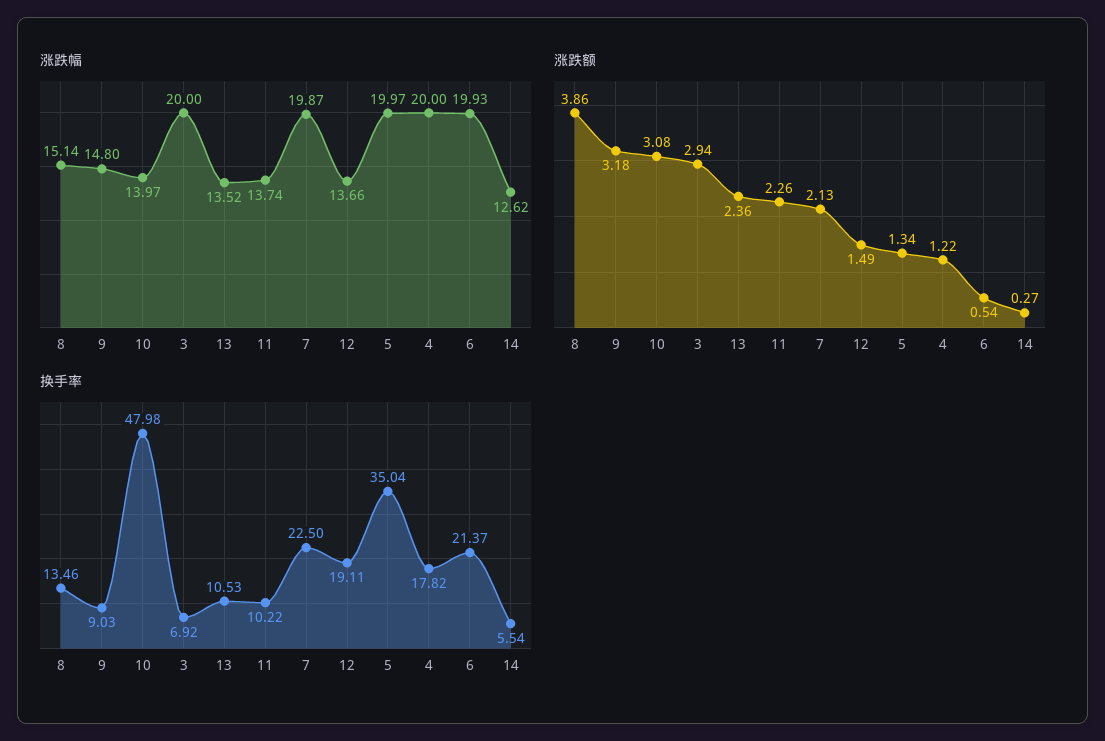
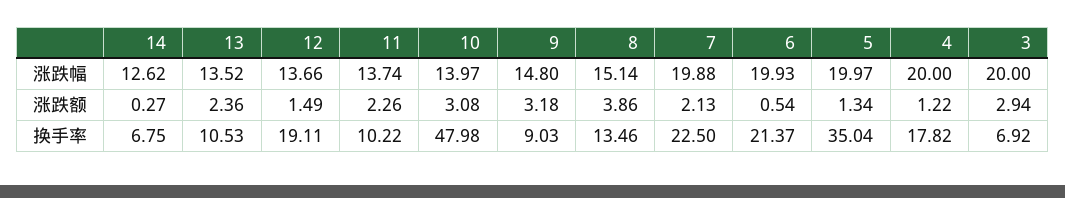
涨跌幅, 7: 19.87 -> 19.88
换手率, 14: 5.54 -> 6.75

